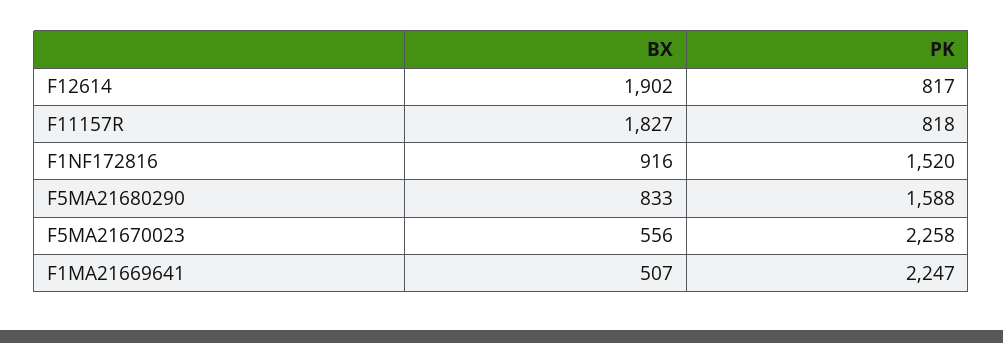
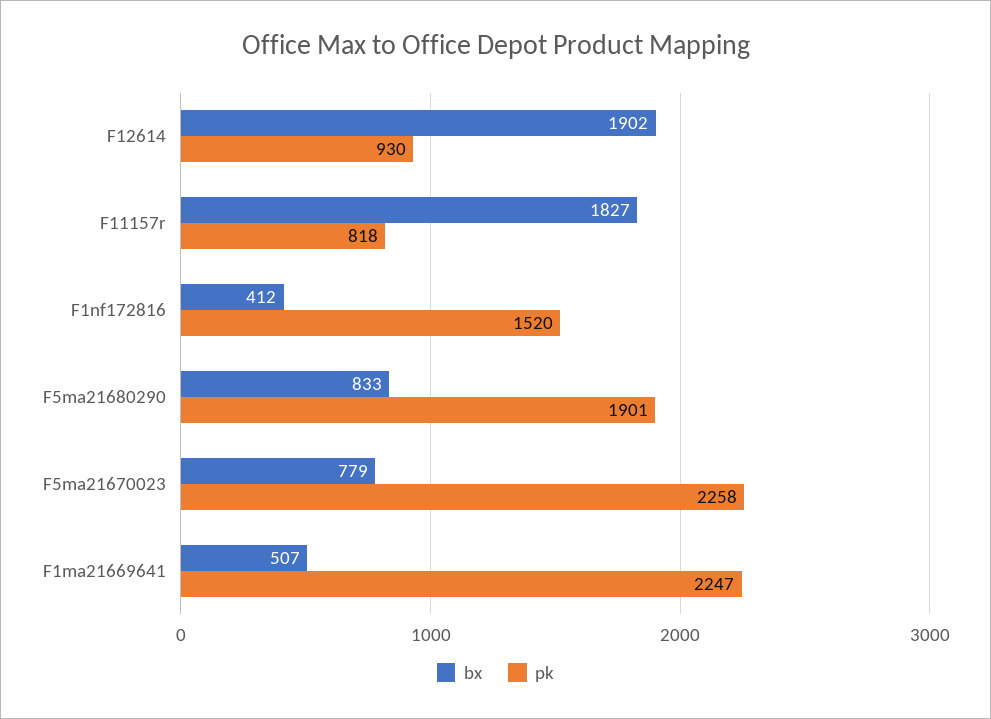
PK, F12614: 817 -> 930
BX, F1NF172816: 916 -> 412
PK, F5MA21680290: 1588 -> 1901
BX, F5MA21670023: 556 -> 779

